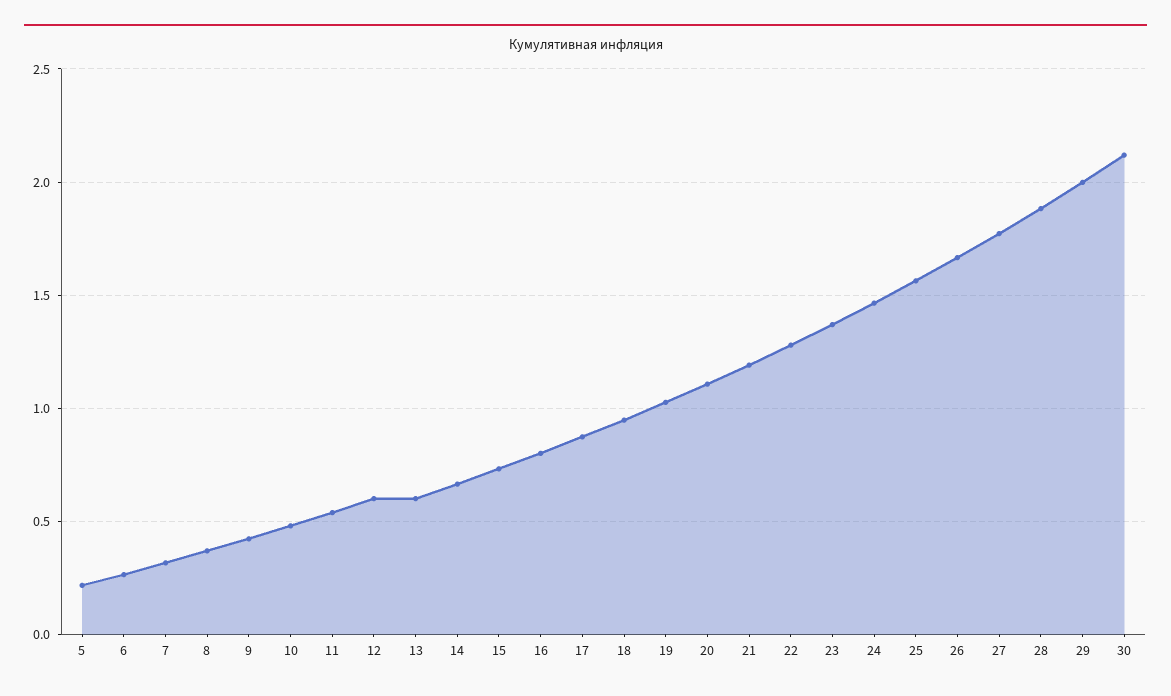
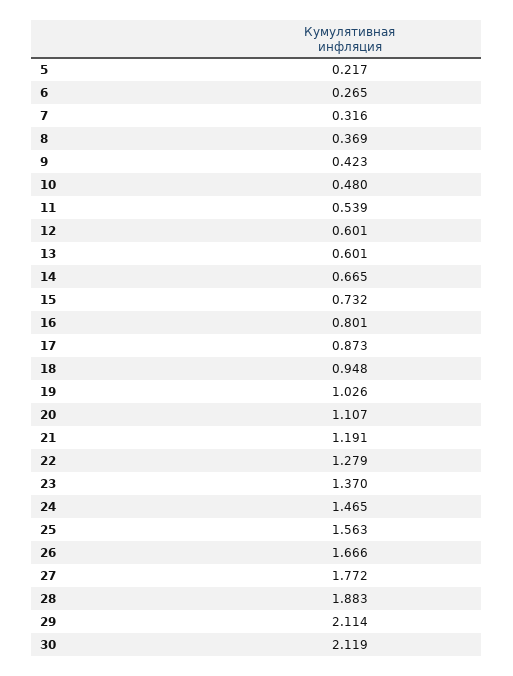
29: 2 -> 2.114

